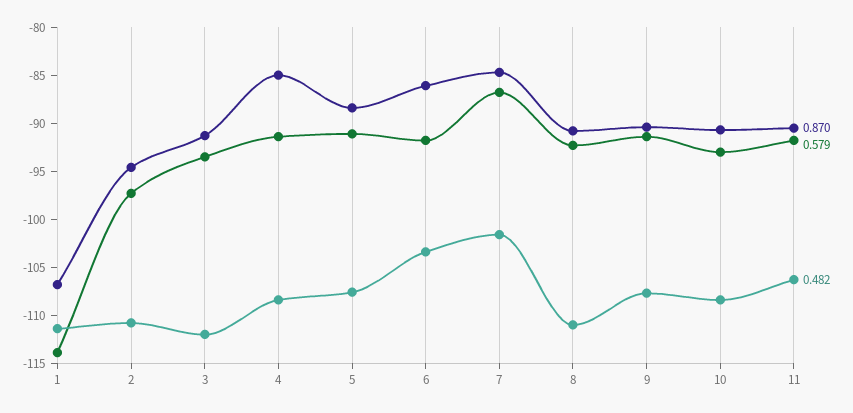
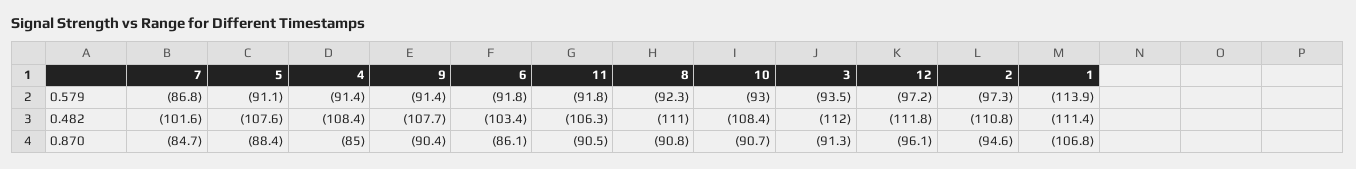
0.579, 12: none -> -97.2
0.482, 12: none -> -111.8
0.870, 12: none -> -96.1

